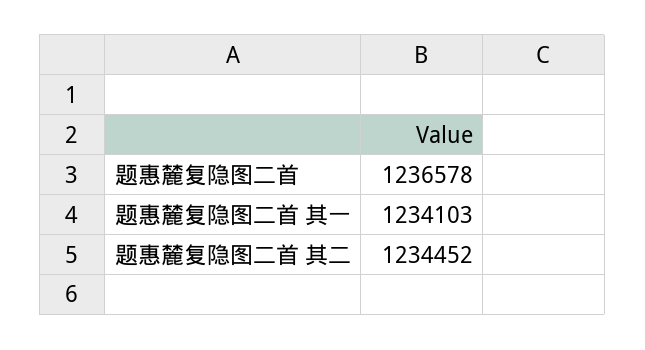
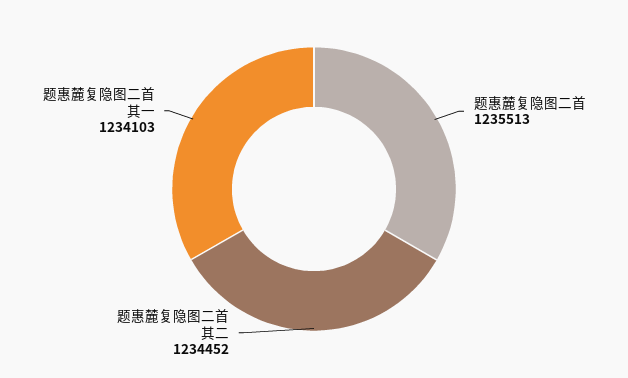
题惠麓复隐图二首: 1236578 -> 1235513

